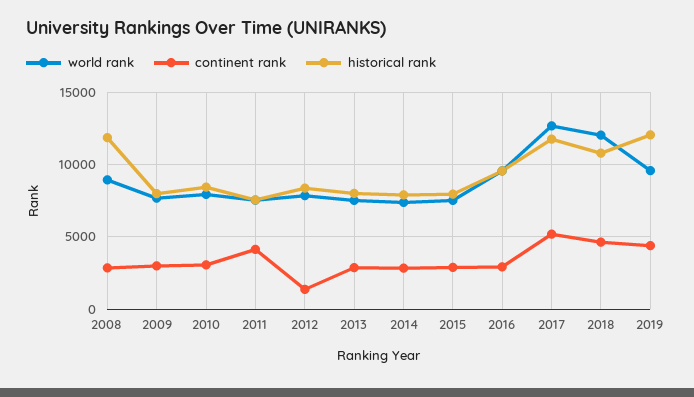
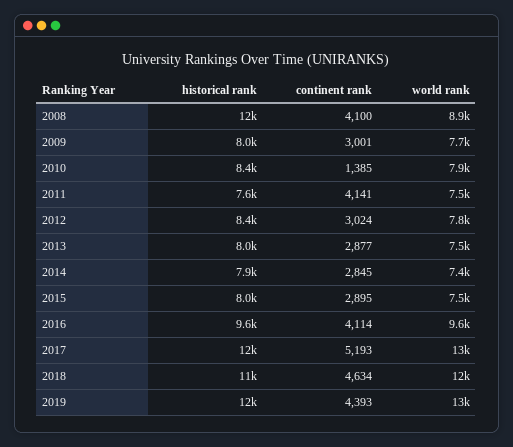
continent rank, 2008: 3000 -> 4100
continent rank, 2010: 3000 -> 1385
continent rank, 2012: 1500 -> 3024
continent rank, 2016: 3000 -> 4114
world rank, 2019: 9500 -> 13000

